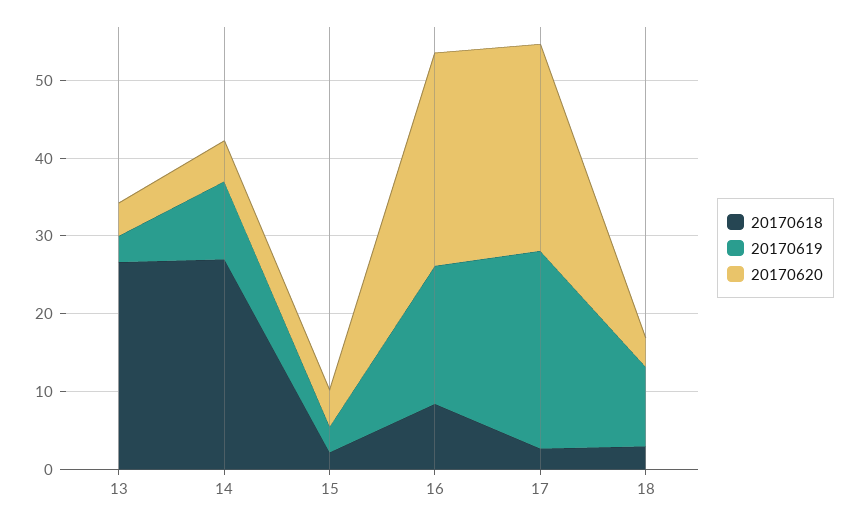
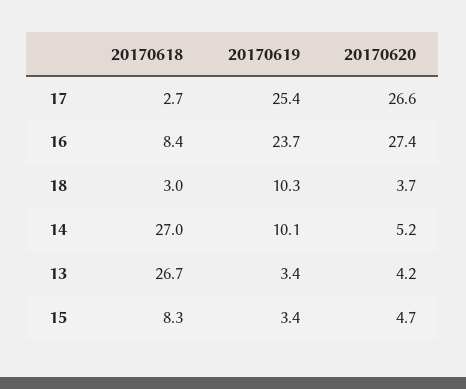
20170618, 15: 2 -> 8.3
20170619, 16: 18 -> 23.7

